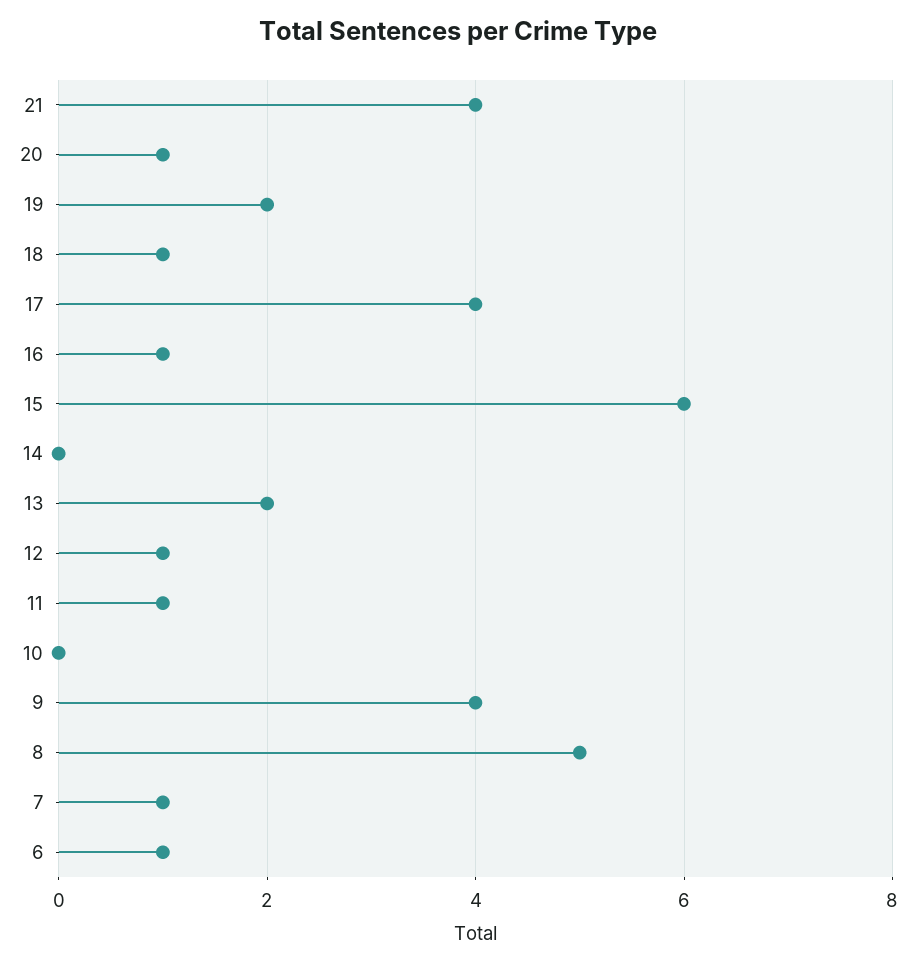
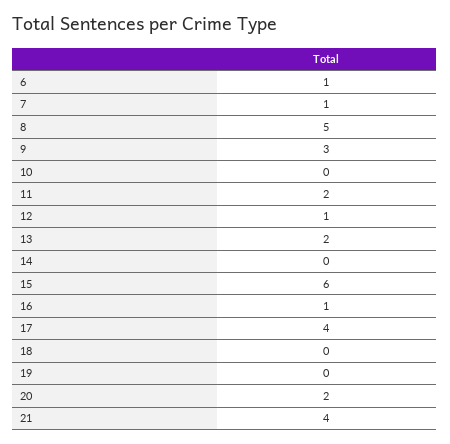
20: 1 -> 2
19: 2 -> 0
18: 1 -> 0
11: 1 -> 2
9: 4 -> 3

